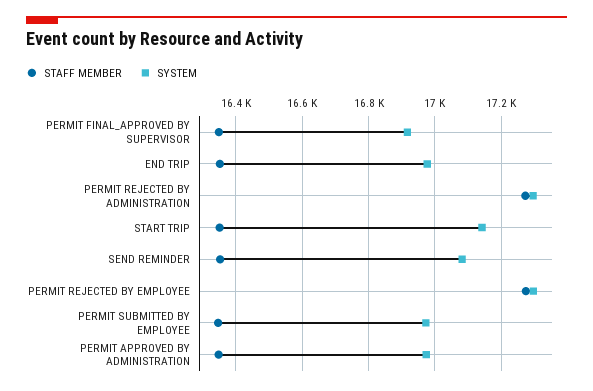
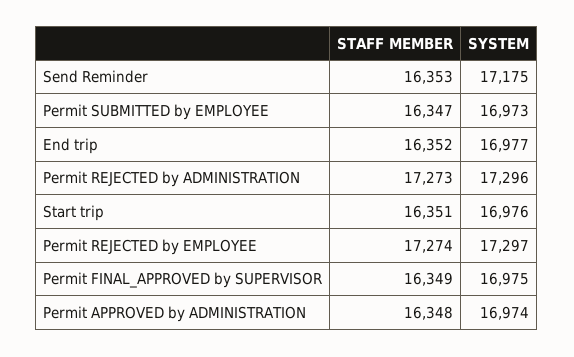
SYSTEM, PERMIT FINAL_APPROVED BY SUPERVISOR: 16920 -> 16975
SYSTEM, START TRIP: 17140 -> 16976
SYSTEM, SEND REMINDER: 17080 -> 17175

